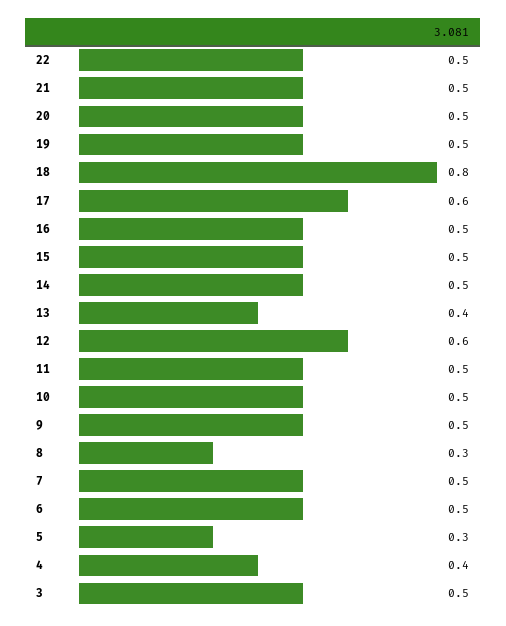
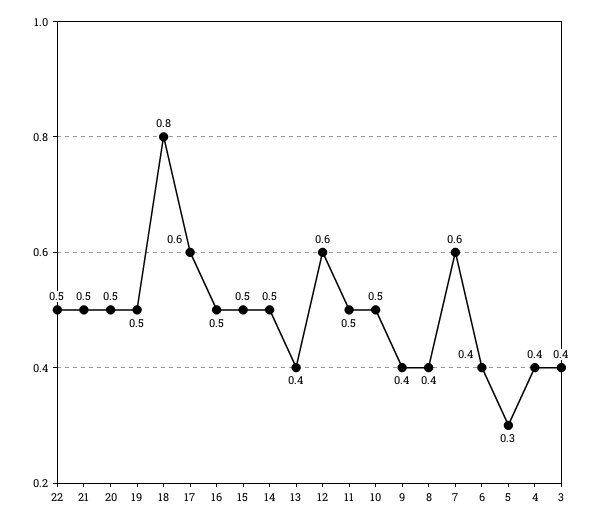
9: 0.5 -> 0.4
8: 0.3 -> 0.4
7: 0.5 -> 0.6
6: 0.5 -> 0.4
3: 0.5 -> 0.4

